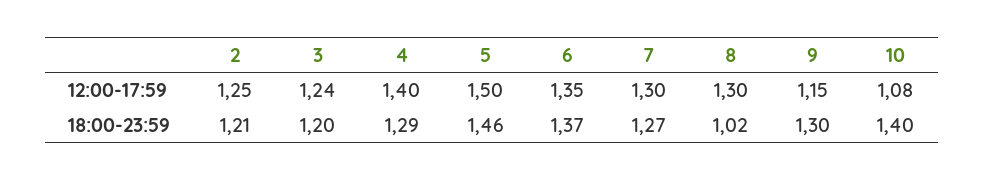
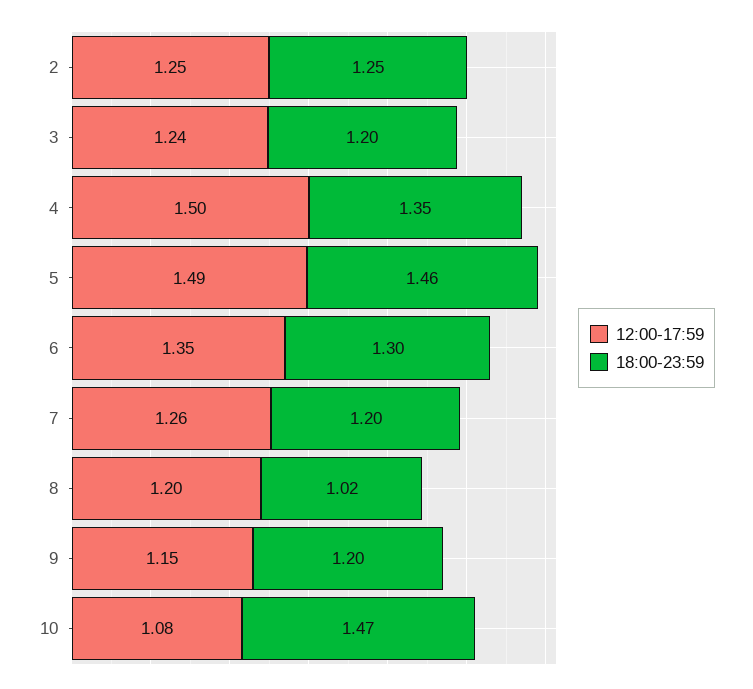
12:00-17:59, 4: 1.4 -> 1.5
12:00-17:59, 5: 1.5 -> 1.49
12:00-17:59, 7: 1.3 -> 1.26
12:00-17:59, 8: 1.3 -> 1.2
18:00-23:59, 2: 1.21 -> 1.25
18:00-23:59, 4: 1.29 -> 1.35
18:00-23:59, 6: 1.37 -> 1.3
18:00-23:59, 7: 1.27 -> 1.2
18:00-23:59, 9: 1.3 -> 1.2
18:00-23:59, 10: 1.4 -> 1.47

